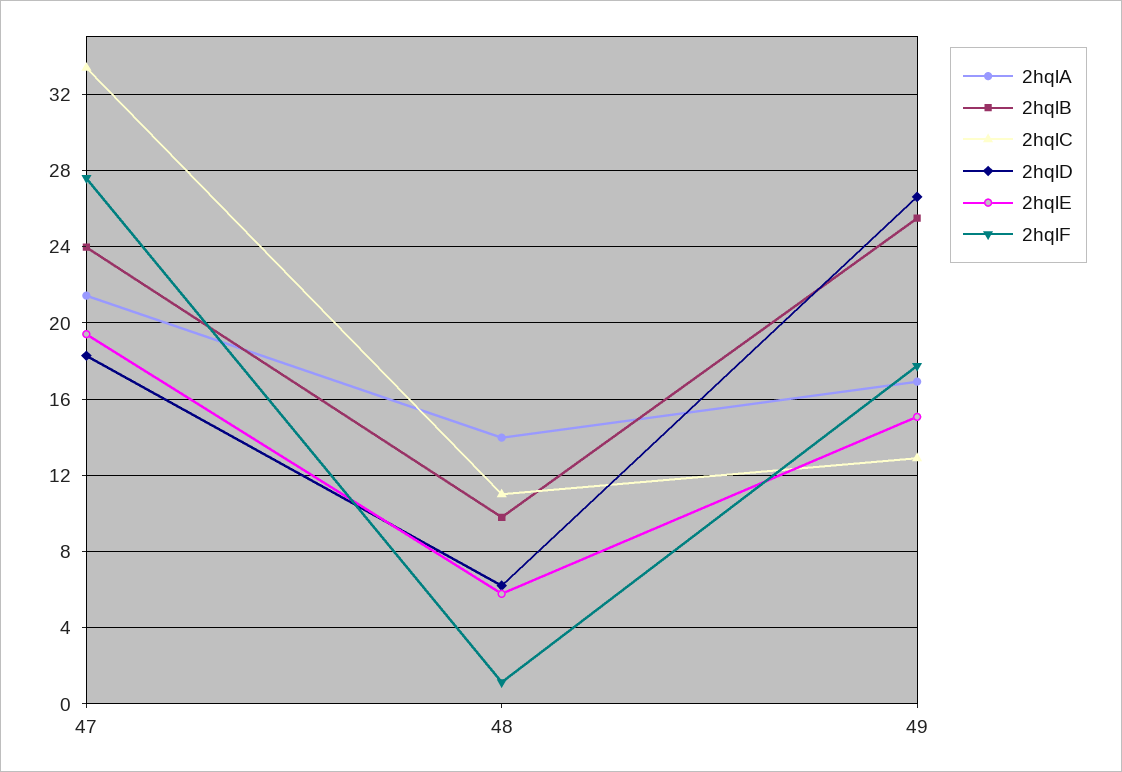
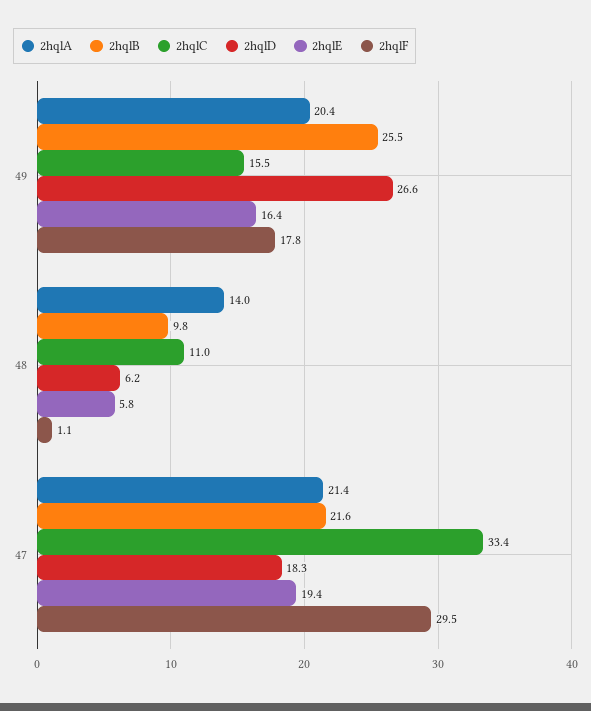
2hqlB, 47: 24 -> 21.6
2hqlF, 47: 27.5 -> 29.5
2hqlA, 49: 17 -> 20.4
2hqlC, 49: 13 -> 15.5
2hqlE, 49: 15 -> 16.4

